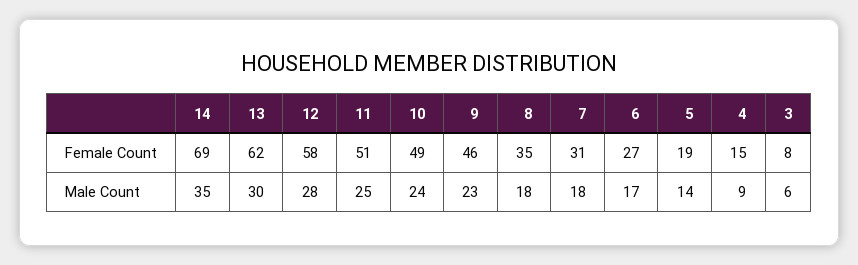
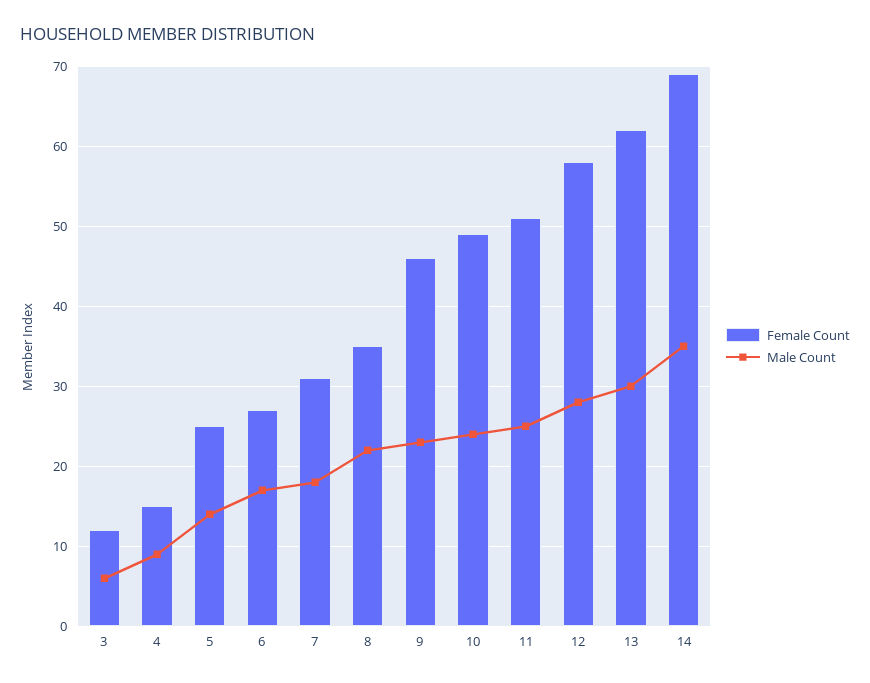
Female Count, 5: 19 -> 25
Female Count, 3: 8 -> 12
Male Count, 8: 18 -> 22

